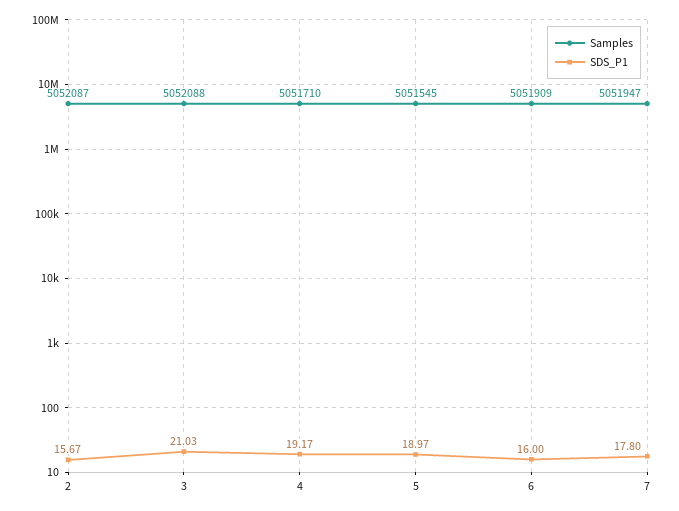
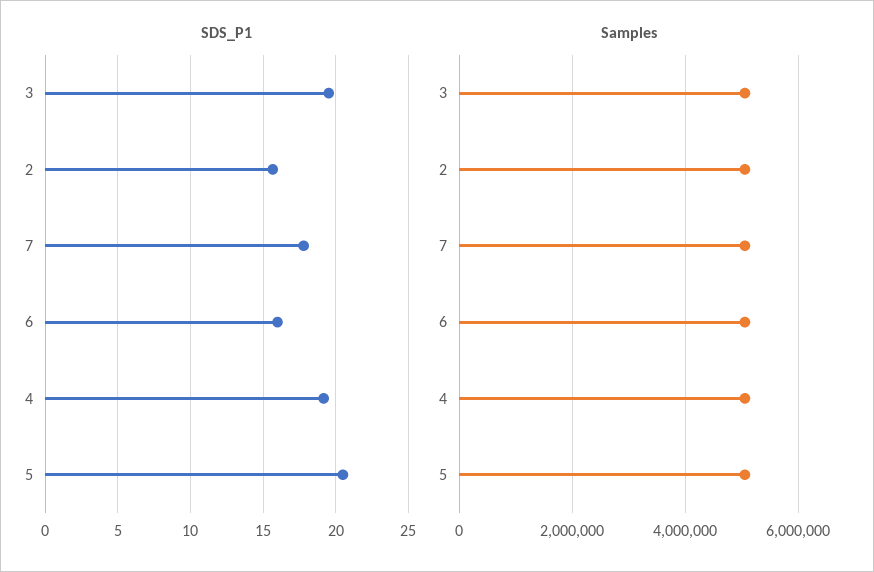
SDS_P1, 3: 21.03 -> 19.5
SDS_P1, 5: 18.97 -> 20.5

